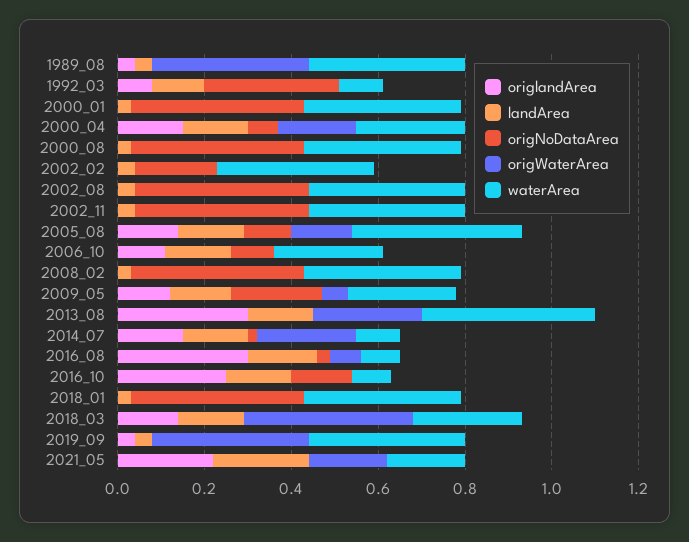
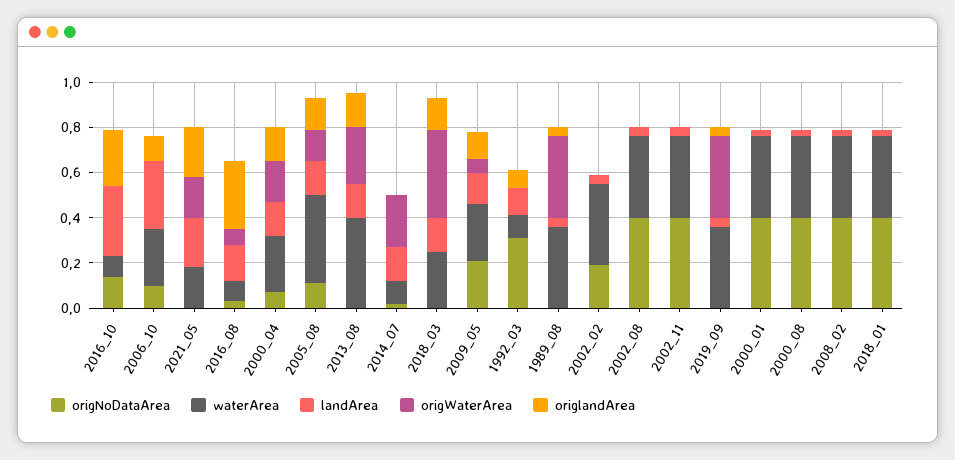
landArea, 2006_10: 0.15 -> 0.3
origlandArea, 2013_08: 0.3 -> 0.15
origlandArea, 2014_07: 0.15 -> 0
landArea, 2016_10: 0.15 -> 0.3

